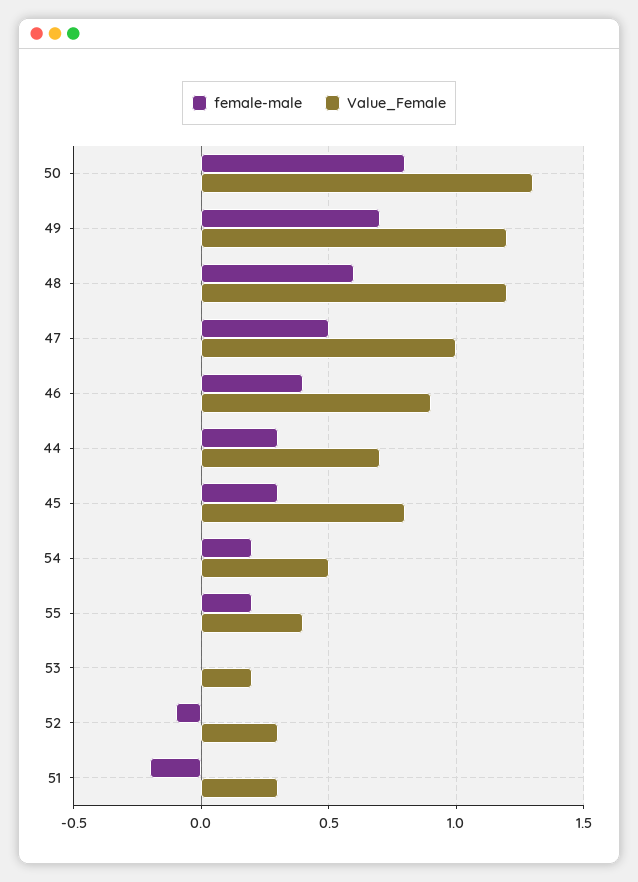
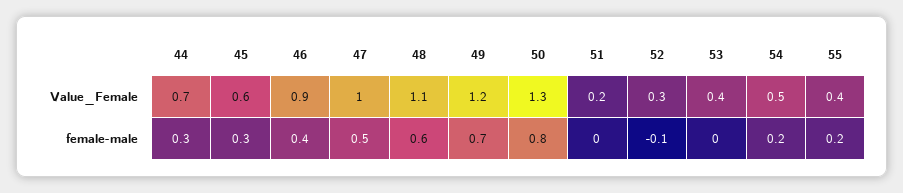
Value_Female, 48: 1.2 -> 1.1
Value_Female, 45: 0.8 -> 0.6
Value_Female, 53: 0.2 -> 0.4
female-male, 51: -0.2 -> 0
Value_Female, 51: 0.3 -> 0.2

